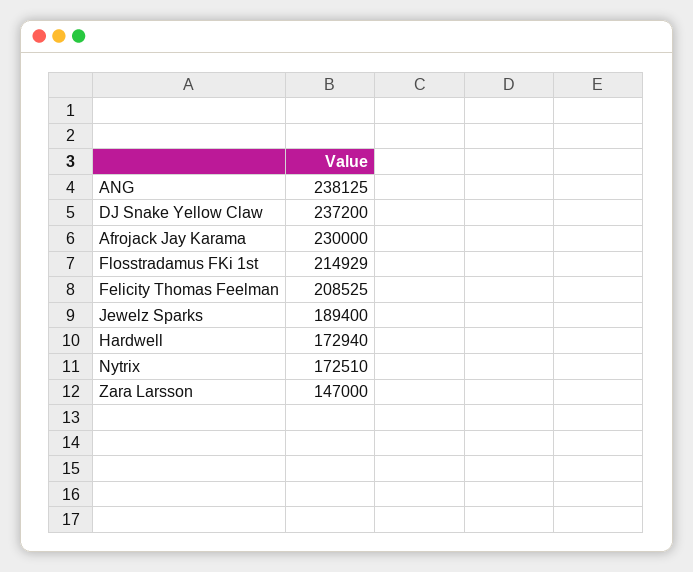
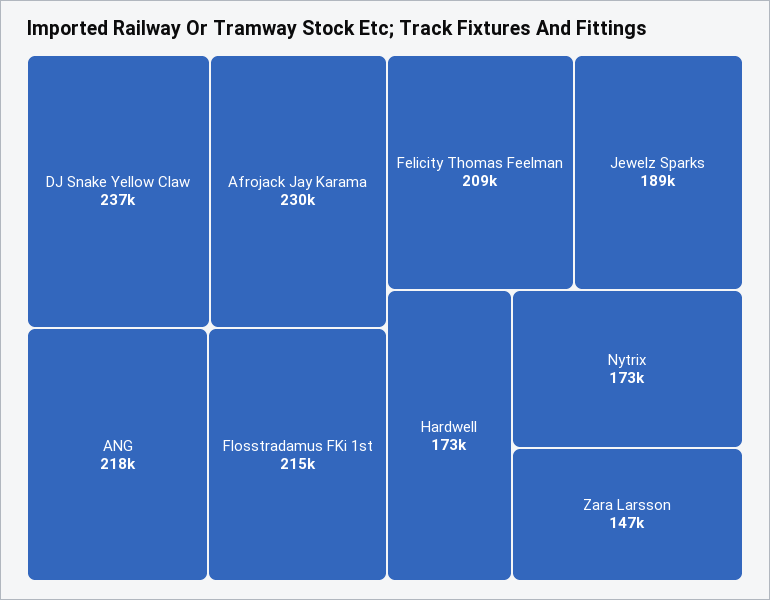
ANG: 238125 -> 218000

